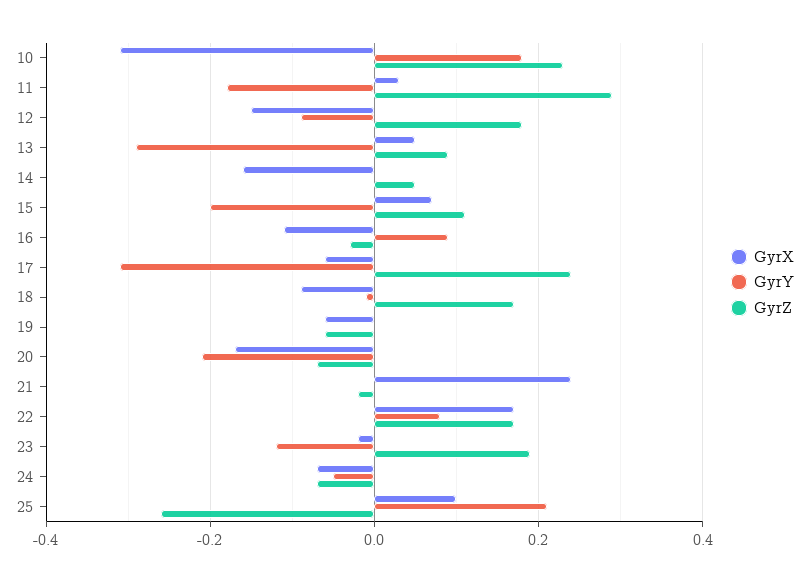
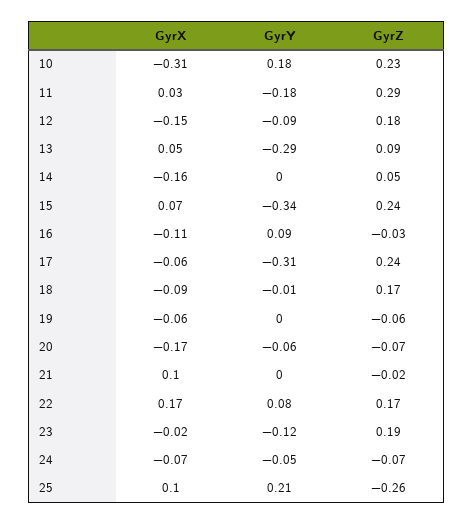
GyrY, 15: -0.2 -> -0.34
GyrZ, 15: 0.1 -> 0.24
GyrY, 20: -0.2 -> -0.06
GyrX, 21: 0.25 -> 0.1

